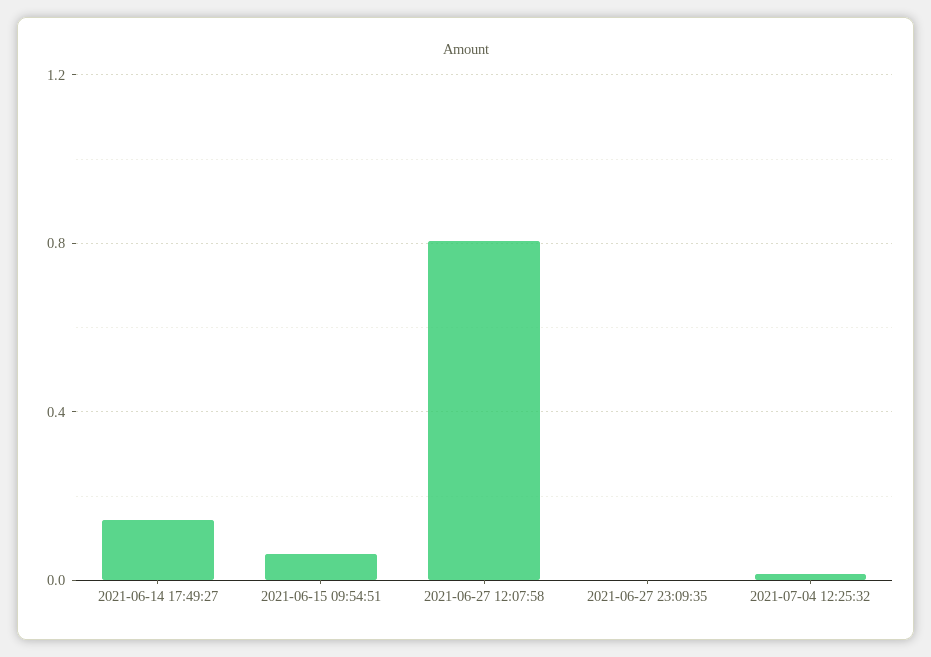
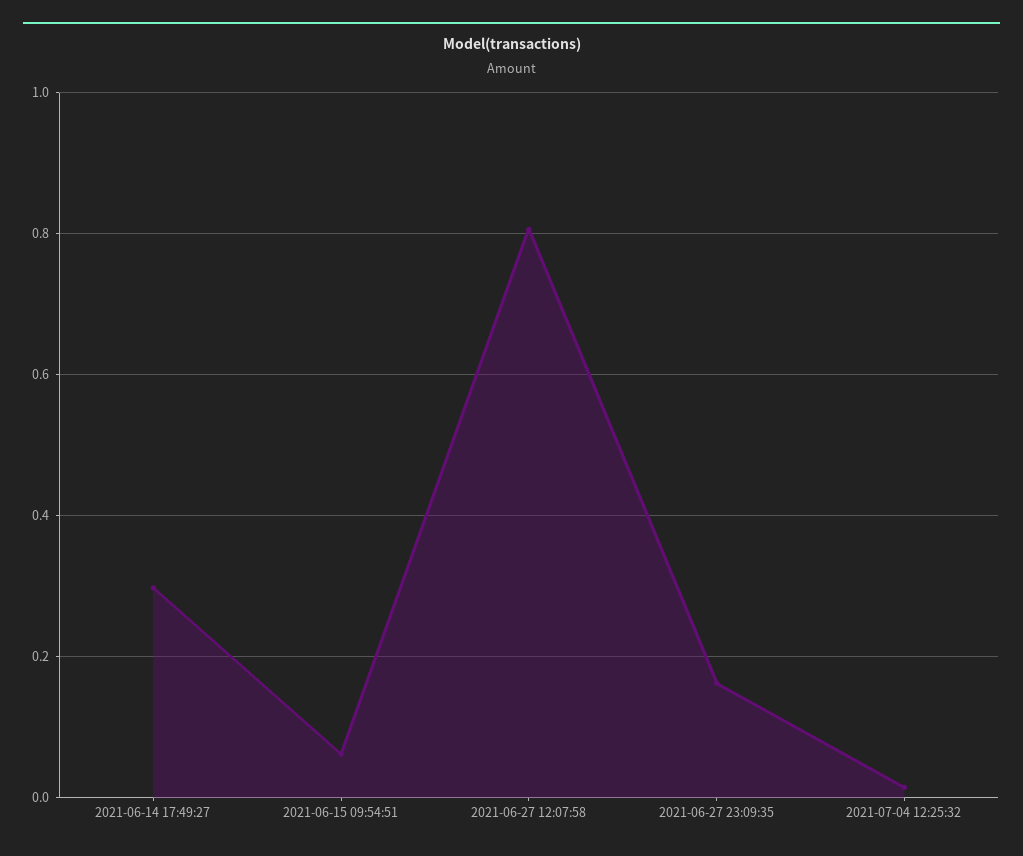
2021-06-14 17:49:27: 0.15 -> 0.3
2021-06-27 23:09:35: 0 -> 0.16

